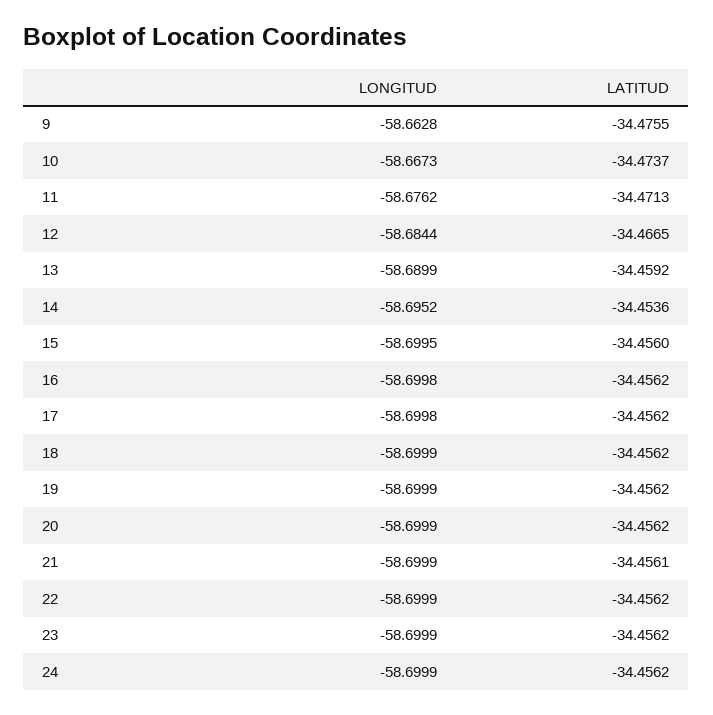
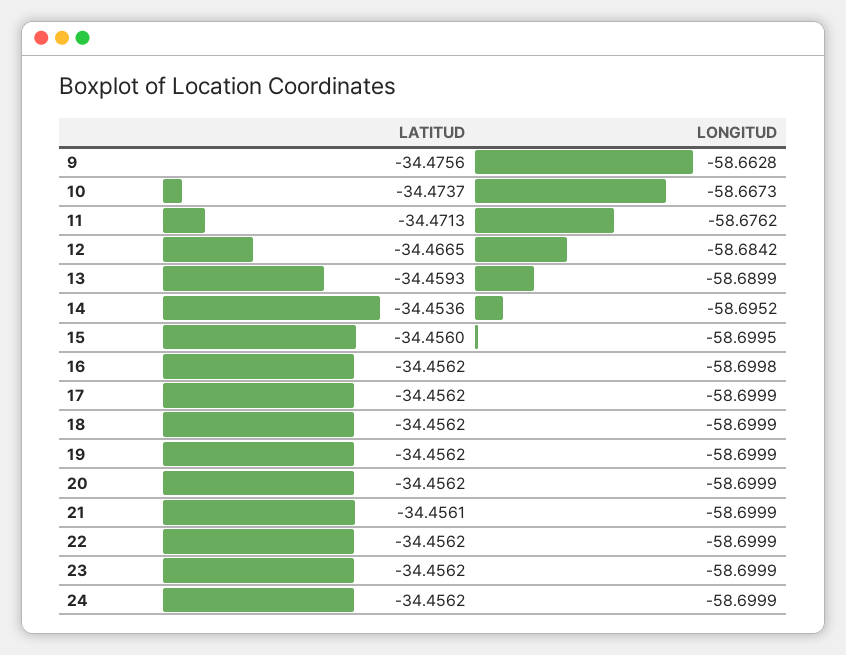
LATITUD, 9: -34.4755 -> -34.4756
LONGITUD, 12: -58.6844 -> -58.6842
LATITUD, 13: -34.4592 -> -34.4593
LONGITUD, 17: -58.6998 -> -58.6999

